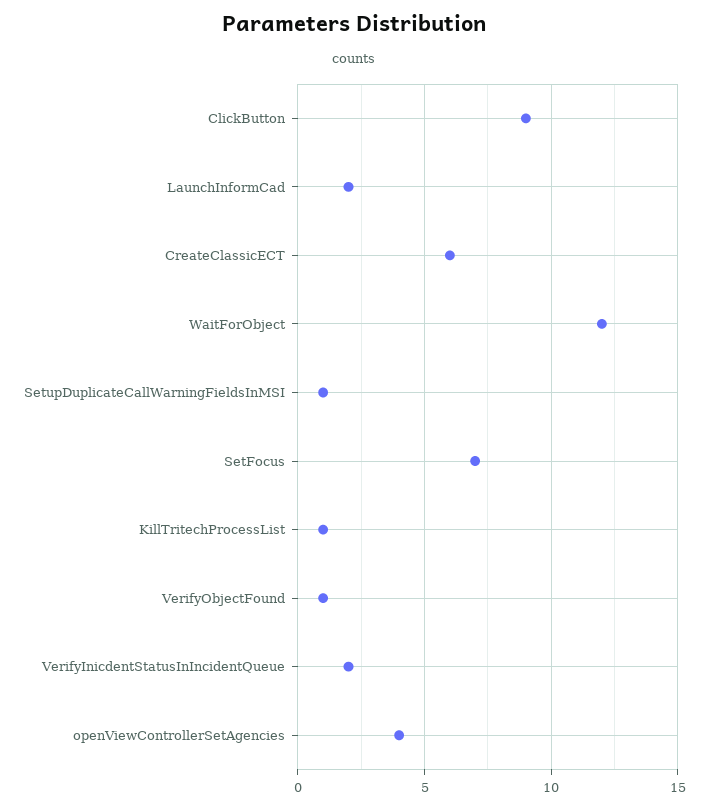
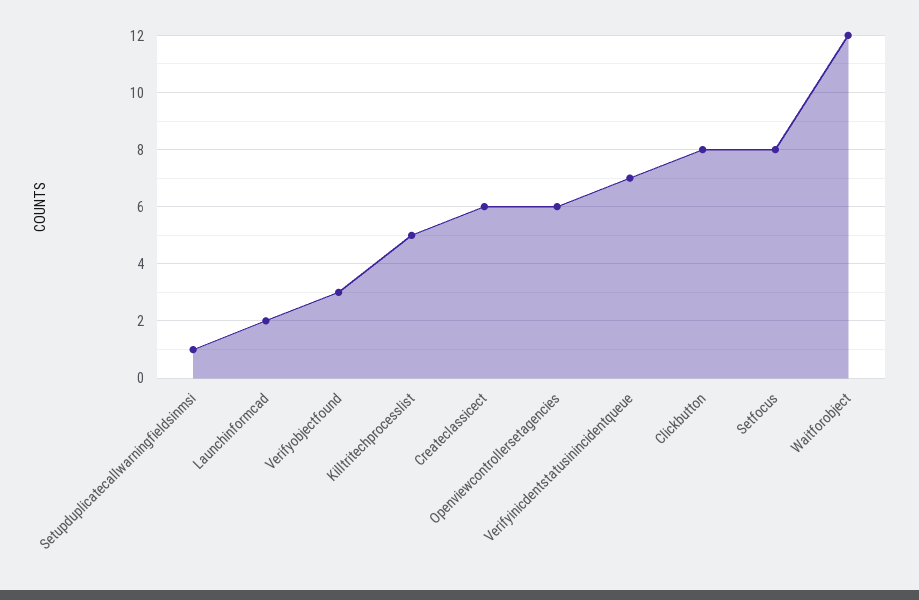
ClickButton: 9 -> 8
SetFocus: 7 -> 8
KillTritechProcessList: 1 -> 5
VerifyObjectFound: 1 -> 3
VerifyInicdentStatusInIncidentQueue: 2 -> 7
openViewControllerSetAgencies: 4 -> 6

